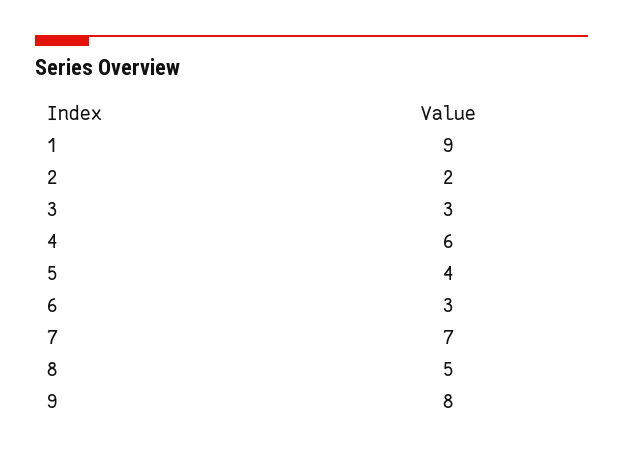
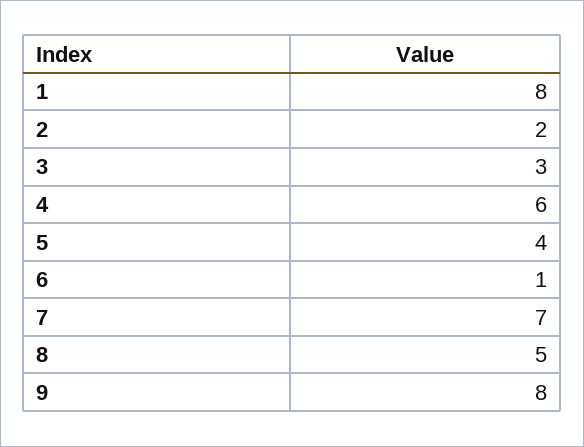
1: 9 -> 8
6: 3 -> 1

